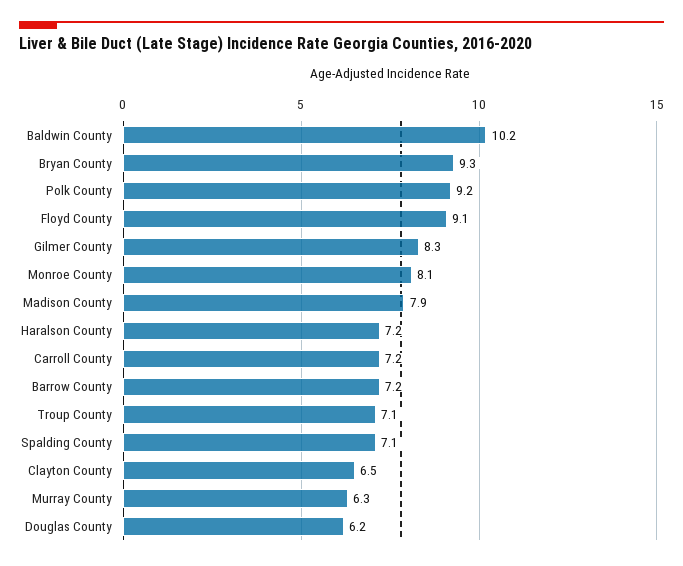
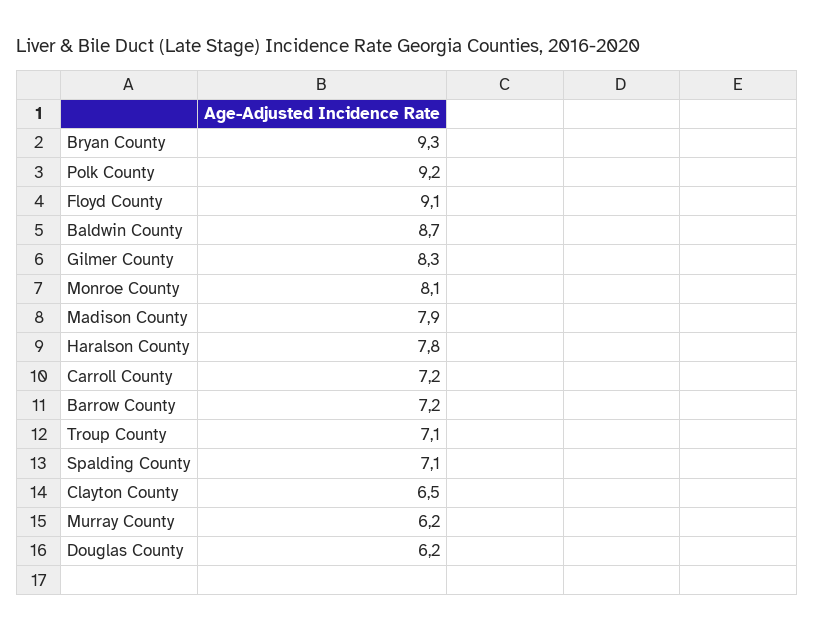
Baldwin County: 10.2 -> 8.7
Haralson County: 7.2 -> 7.8
Murray County: 6.3 -> 6.2

